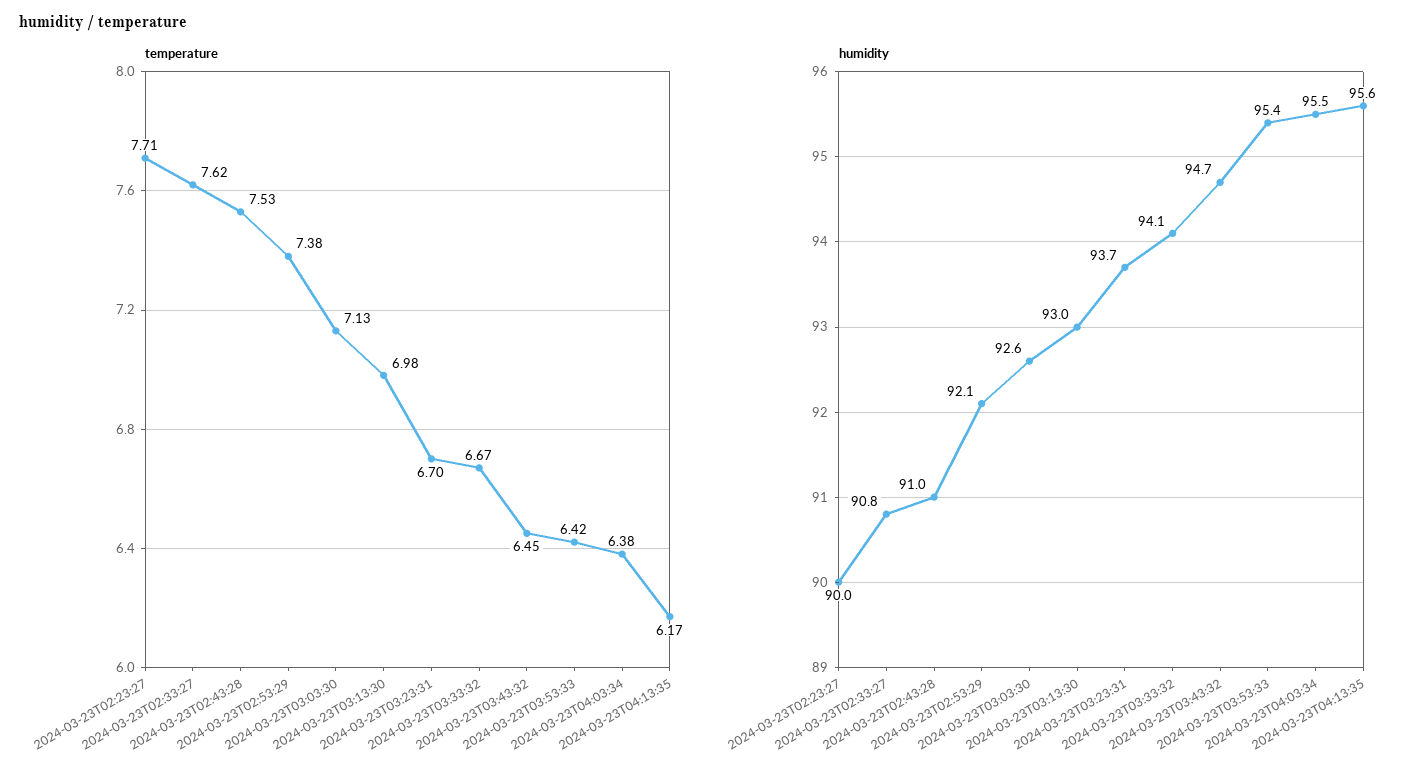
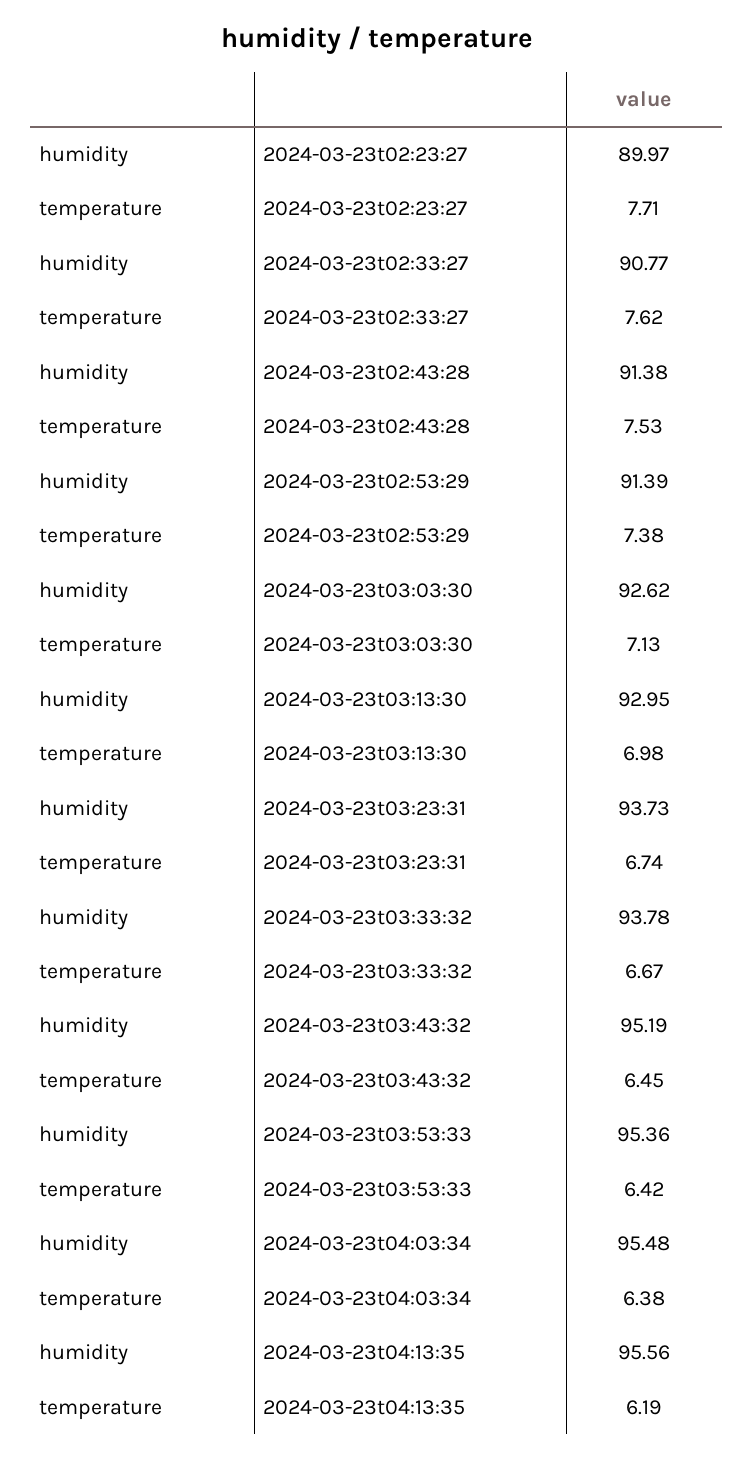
temperature, 2024-03-23T03:23:31: 6.7 -> 6.74
temperature, 2024-03-23T04:13:35: 6.17 -> 6.19
humidity, 2024-03-23T02:43:28: 91 -> 91.38
humidity, 2024-03-23T02:53:29: 92.1 -> 91.39
humidity, 2024-03-23T03:33:32: 94.1 -> 93.78
humidity, 2024-03-23T03:43:32: 94.7 -> 95.19

